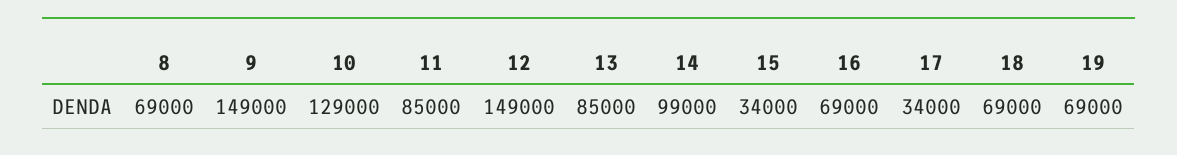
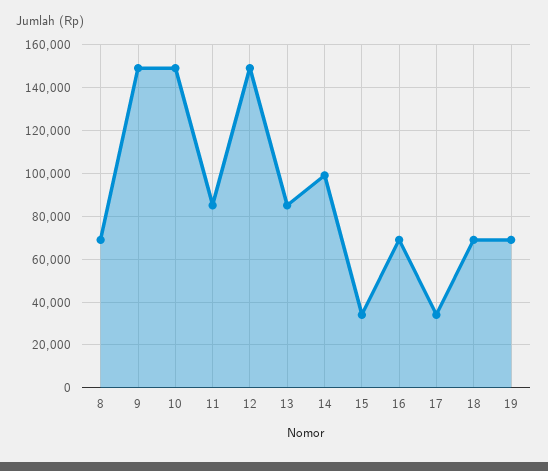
10: 129000 -> 150000

